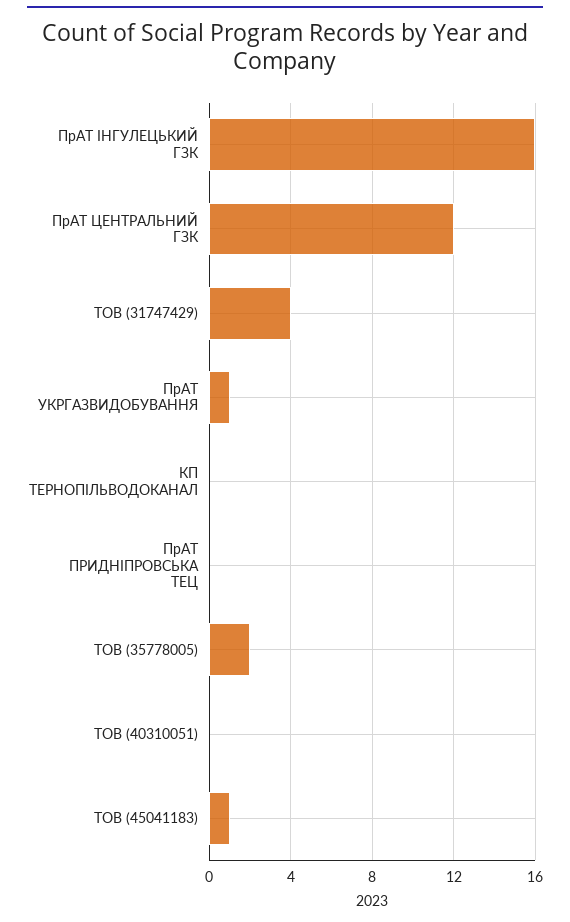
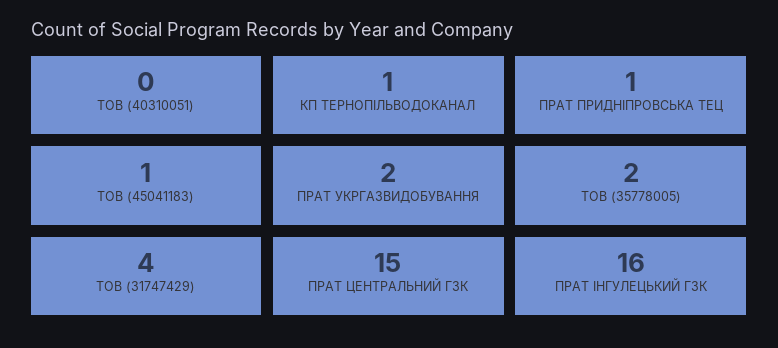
ПрАТ ЦЕНТРАЛЬНИЙ ГЗК: 12 -> 15
ПрАТ УКРГАЗВИДОБУВАННЯ: 1 -> 2
КП ТЕРНОПІЛЬВОДОКАНАЛ: 0 -> 1
ПрАТ ПРИДНІПРОВСЬКА ТЕЦ: 0 -> 1

